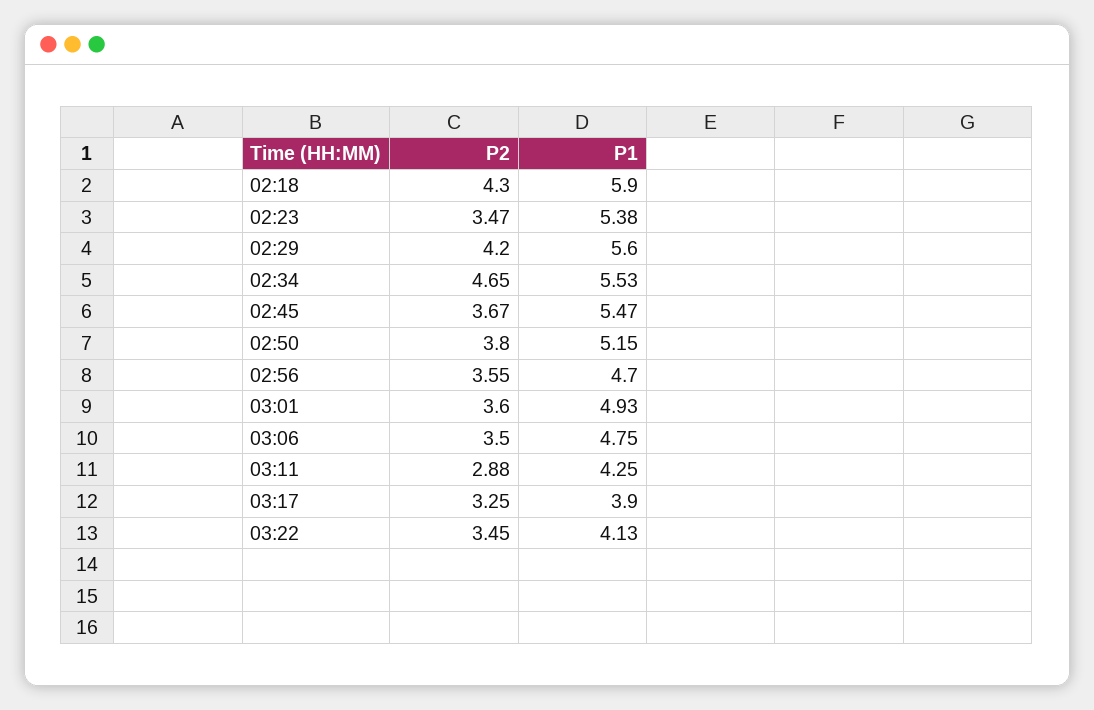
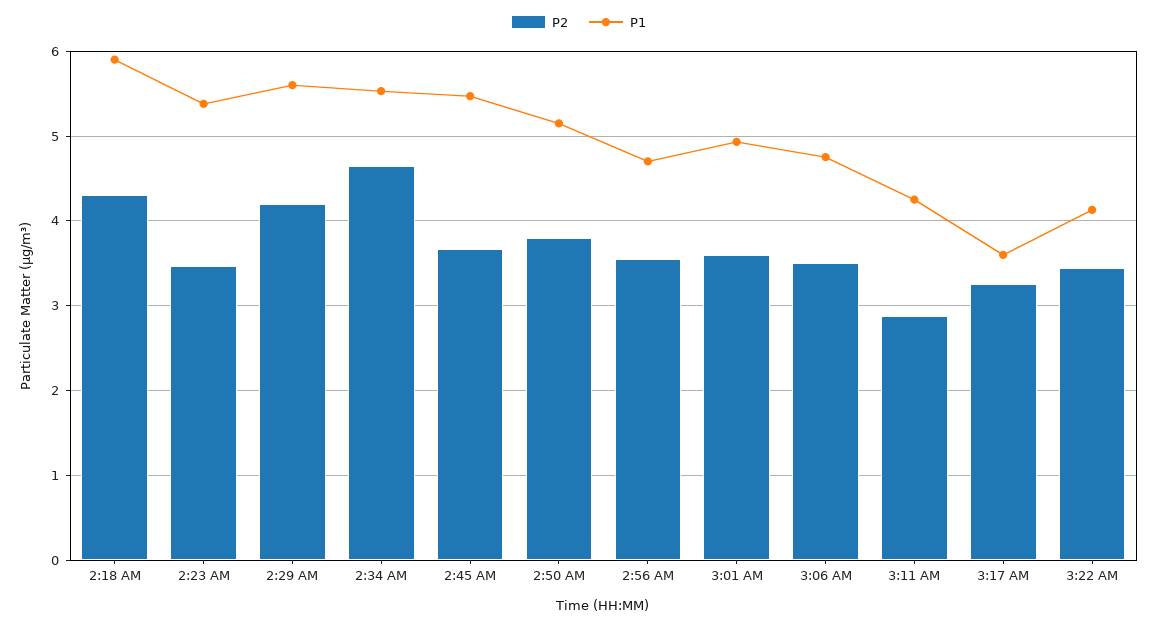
P1, 03:17: 3.9 -> 3.6

